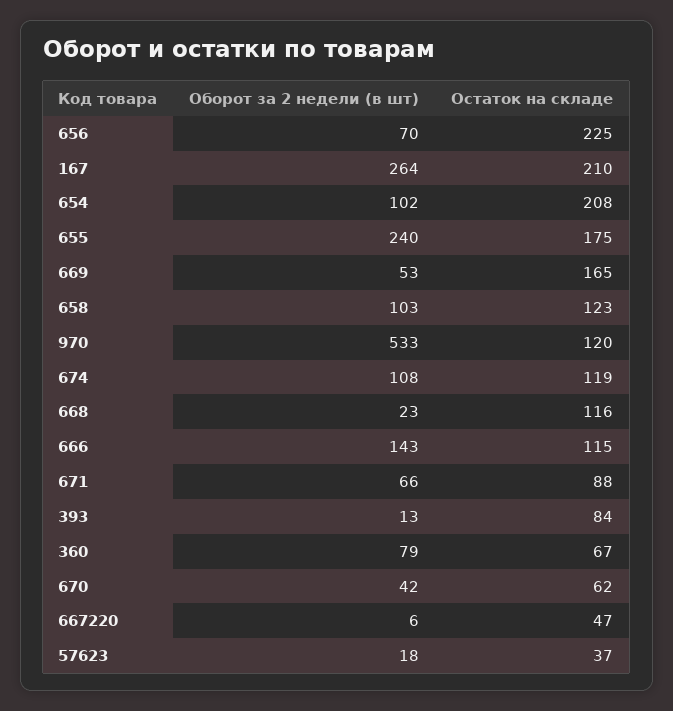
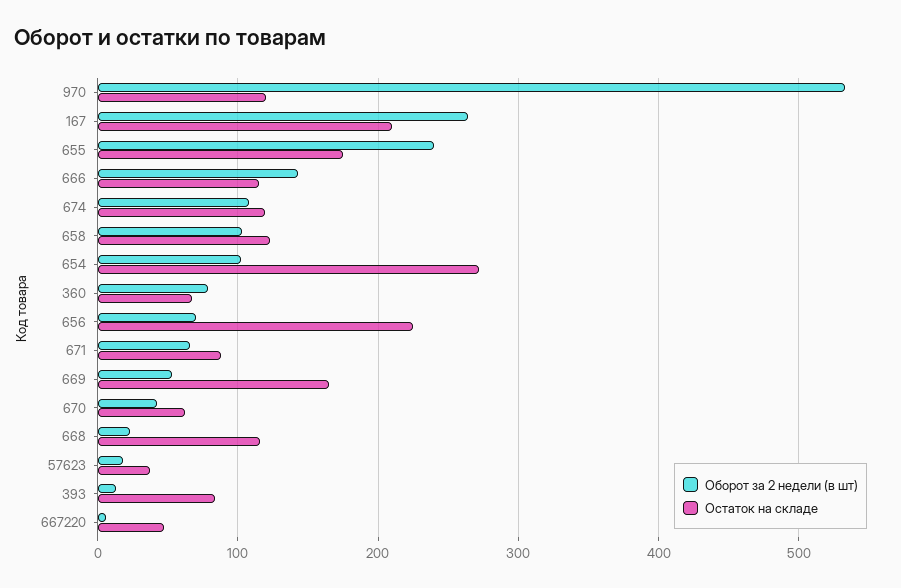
Остаток на складе, 654: 208 -> 270

